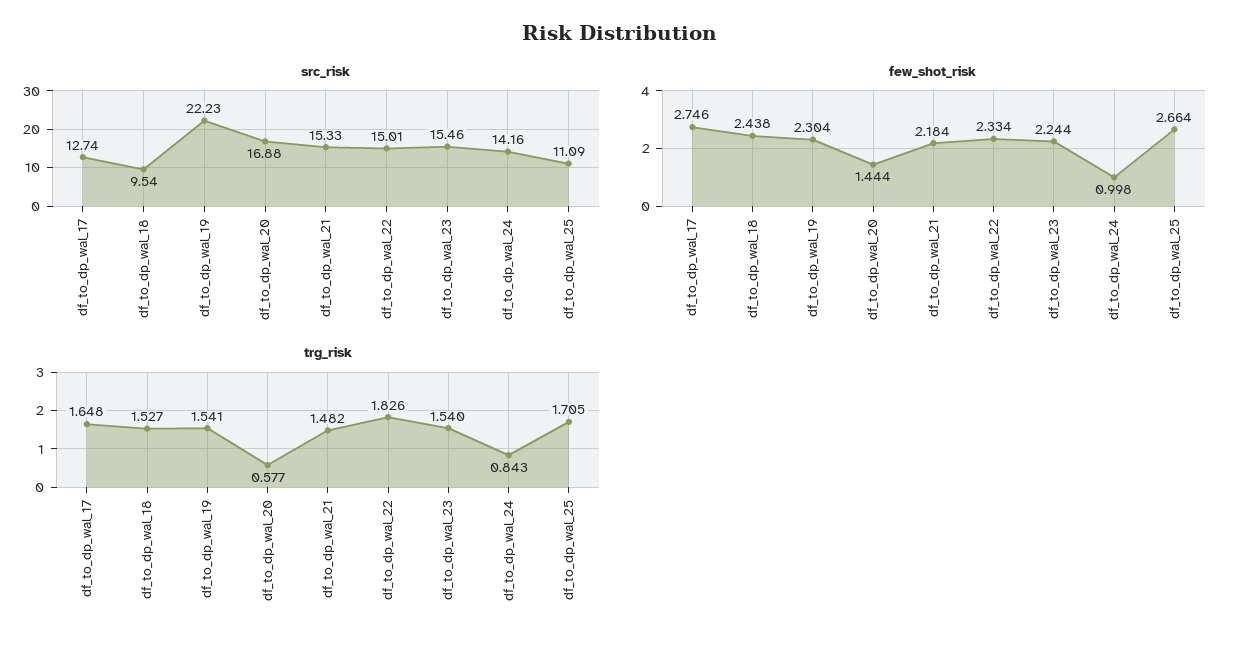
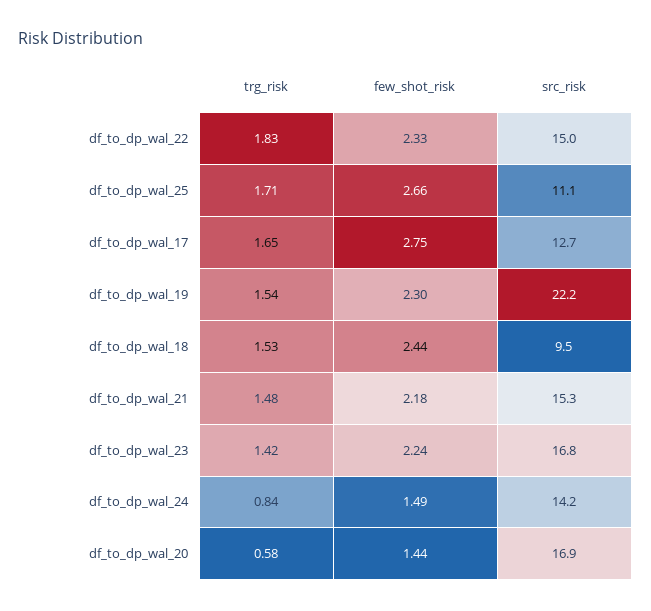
src_risk, df_to_dp_wal_23: 15.46 -> 16.8
few_shot_risk, df_to_dp_wal_24: 0.998 -> 1.49
trg_risk, df_to_dp_wal_23: 1.54 -> 1.42

